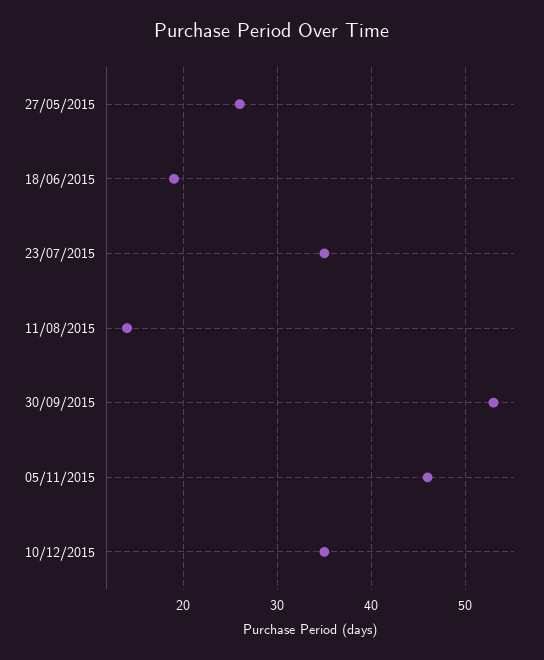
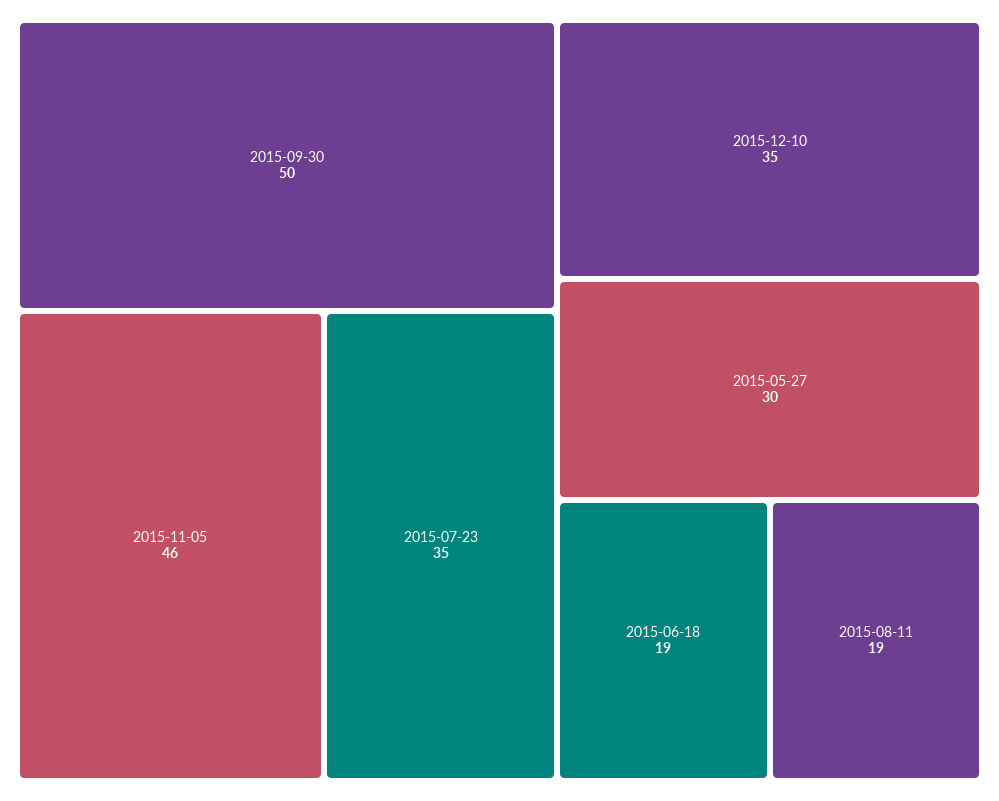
27/05/2015: 26 -> 30
11/08/2015: 14 -> 19
30/09/2015: 53 -> 50

